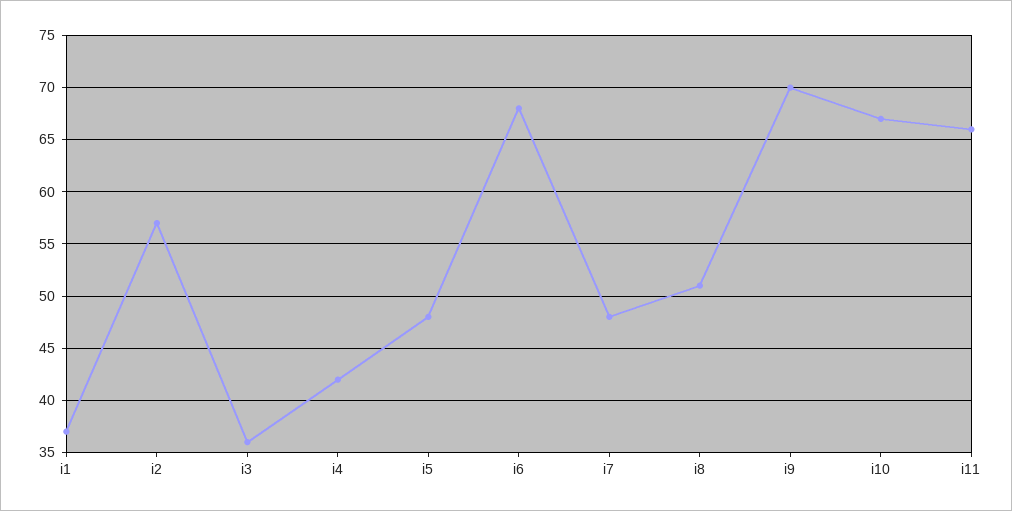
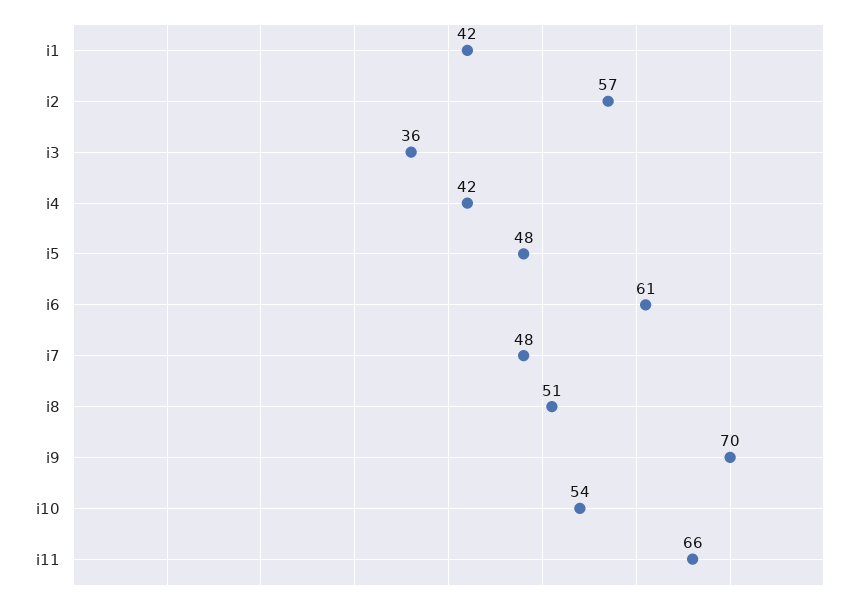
i1: 37 -> 42
i6: 68 -> 61
i10: 67 -> 54

